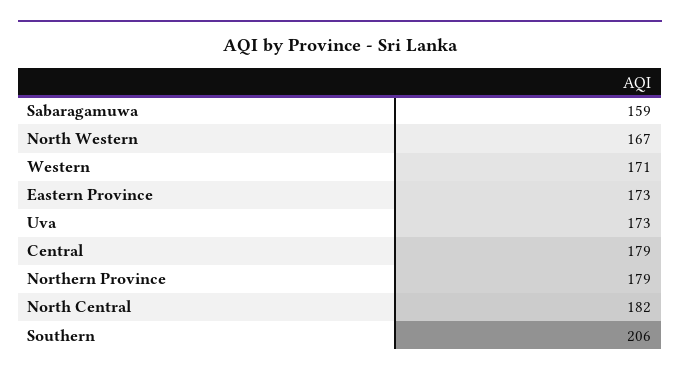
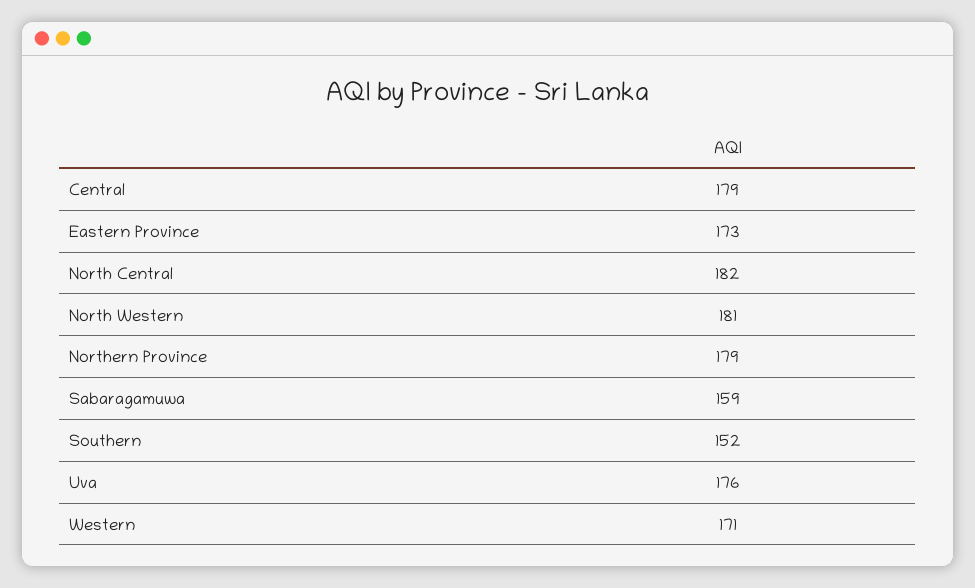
North Western: 167 -> 181
Uva: 173 -> 176
Southern: 206 -> 152

